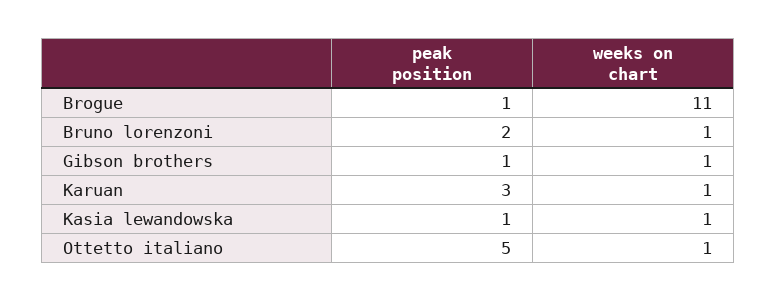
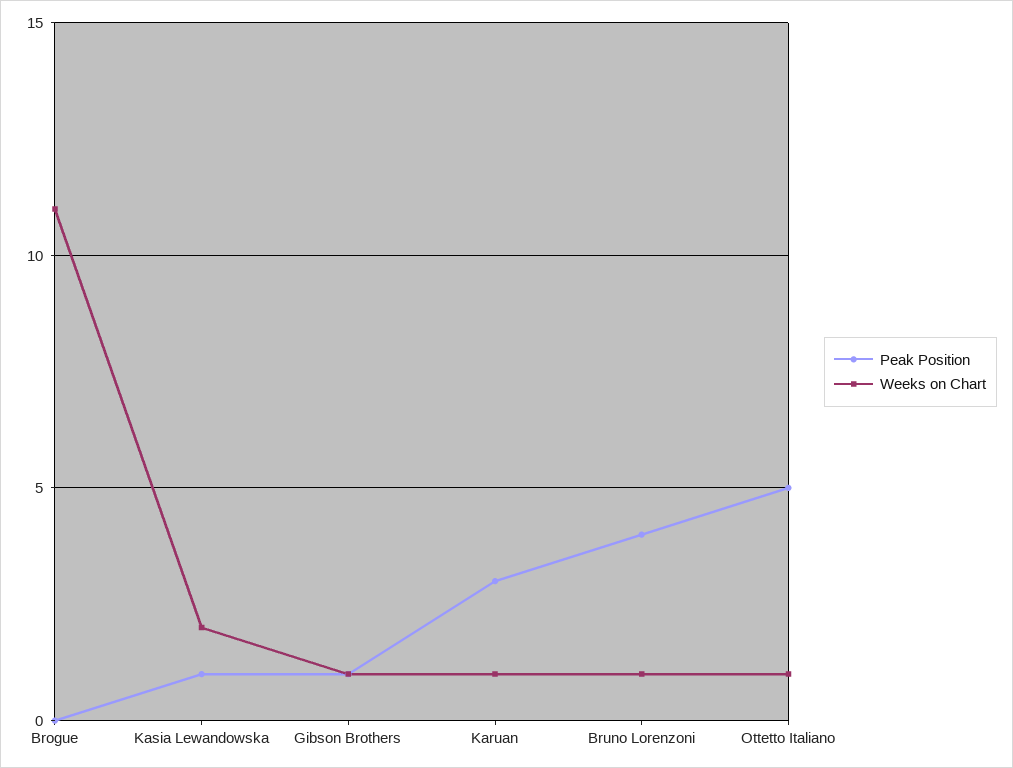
peak position, Brogue: 1 -> 0
peak position, Bruno lorenzoni: 2 -> 4
weeks on chart, Kasia lewandowska: 1 -> 2

